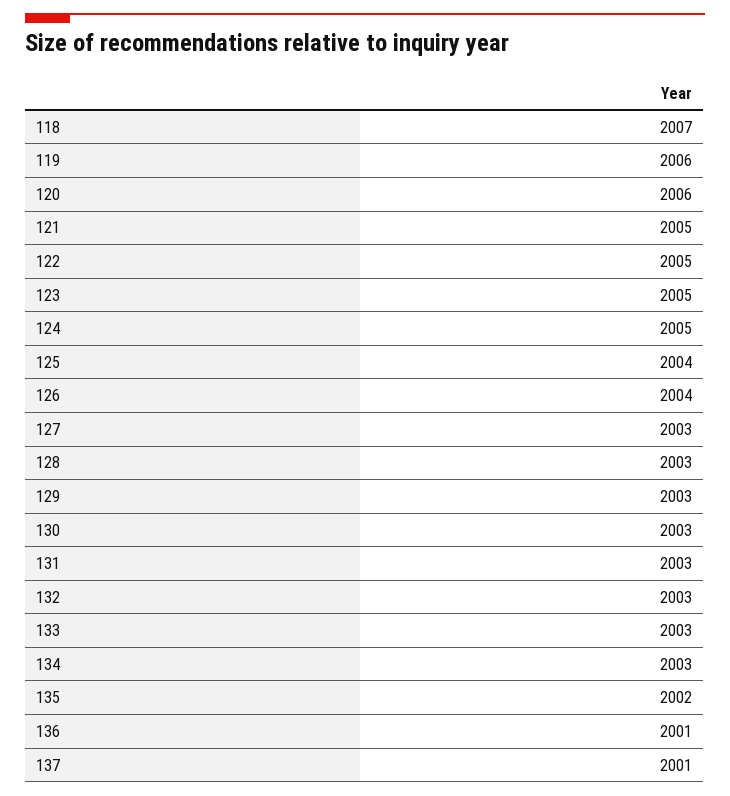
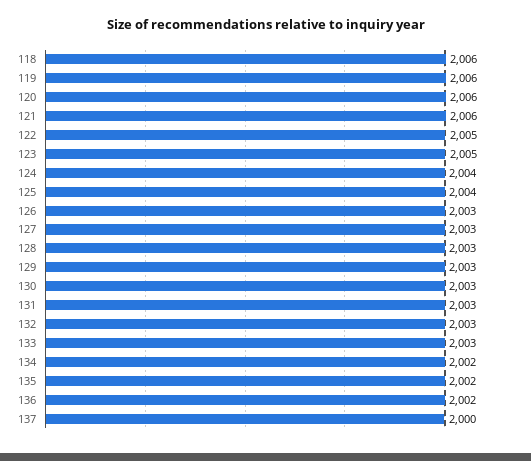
118: 2007 -> 2006
121: 2005 -> 2006
124: 2005 -> 2004
126: 2004 -> 2003
134: 2003 -> 2002
136: 2001 -> 2002
137: 2001 -> 2000

